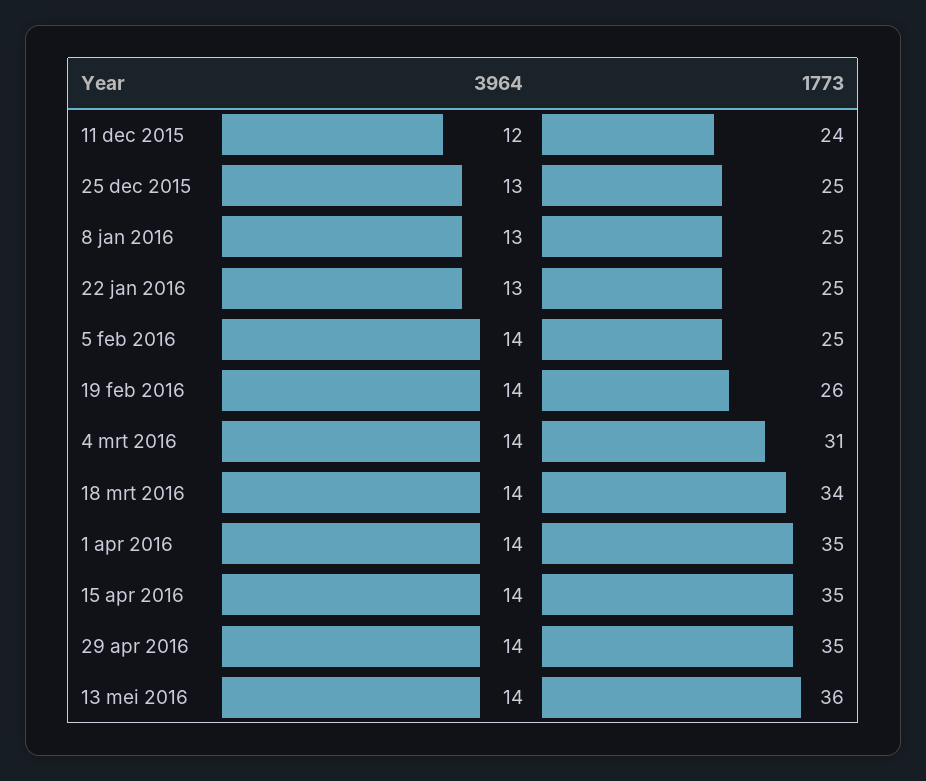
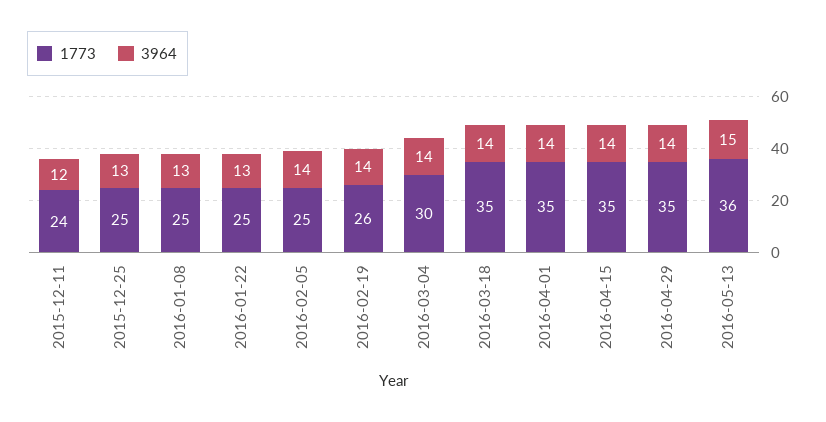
1773, 4 mrt 2016: 31 -> 30
1773, 18 mrt 2016: 34 -> 35
3964, 13 mei 2016: 14 -> 15

